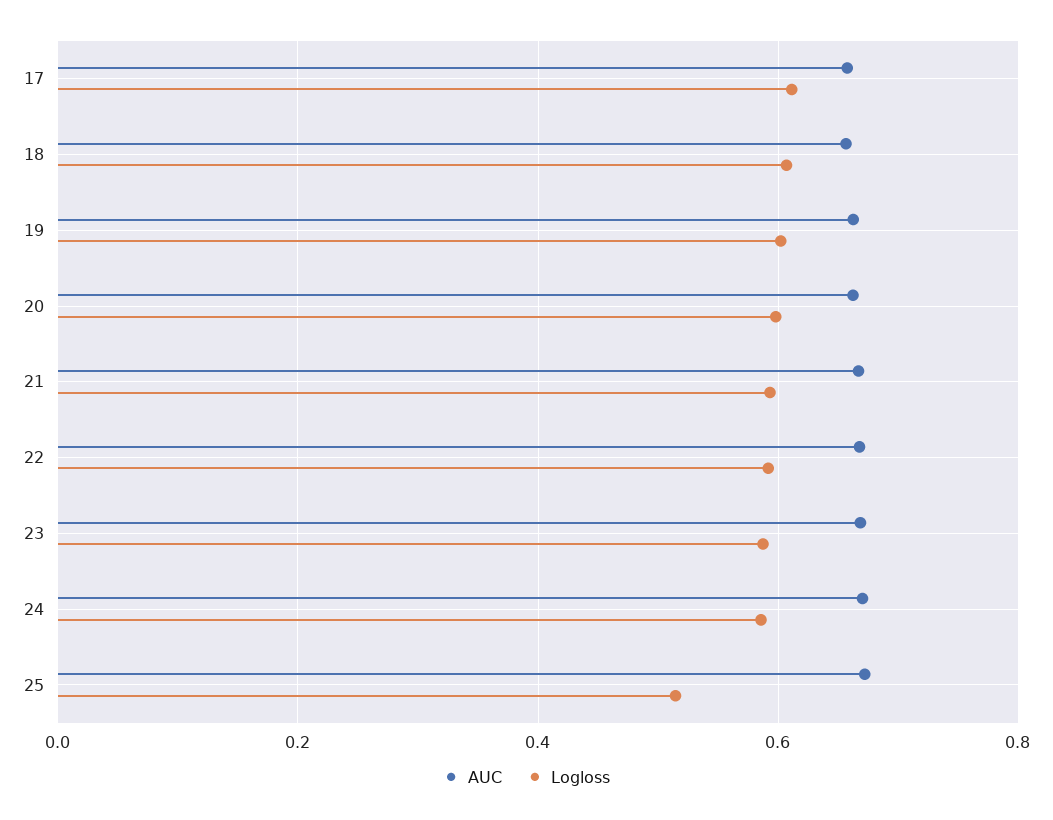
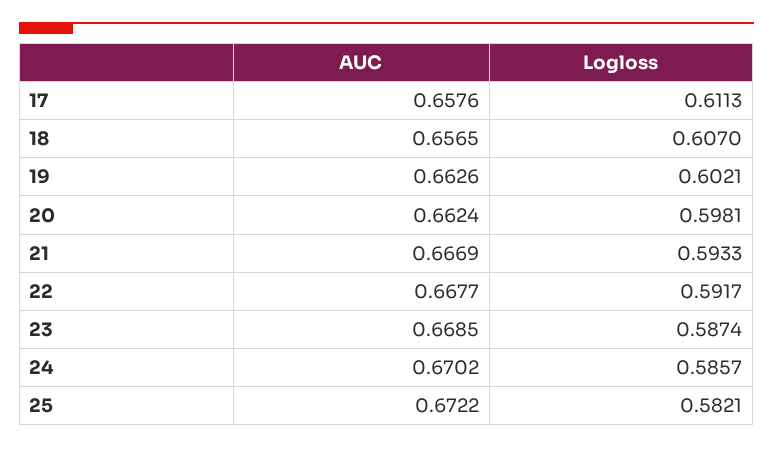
Logloss, 25: 0.52 -> 0.5821

